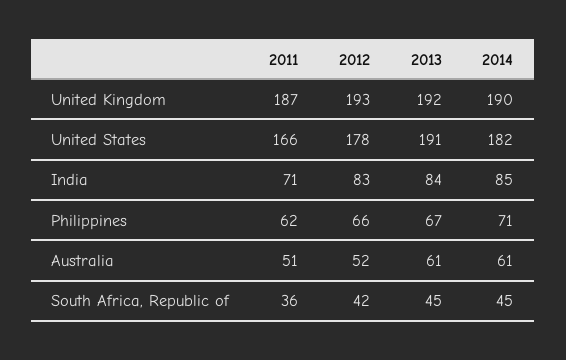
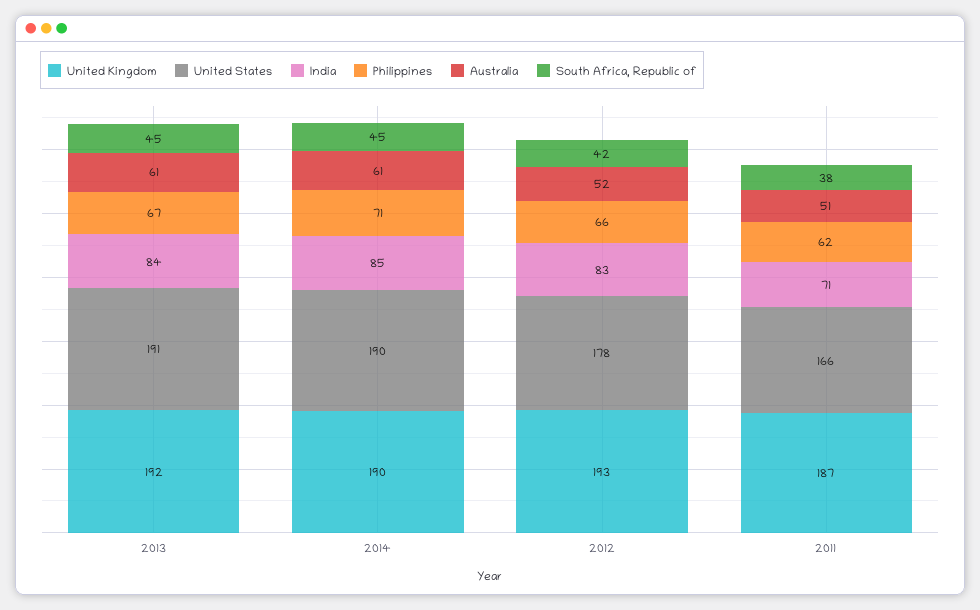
United States, 2014: 182 -> 190
South Africa, Republic of, 2011: 36 -> 38

